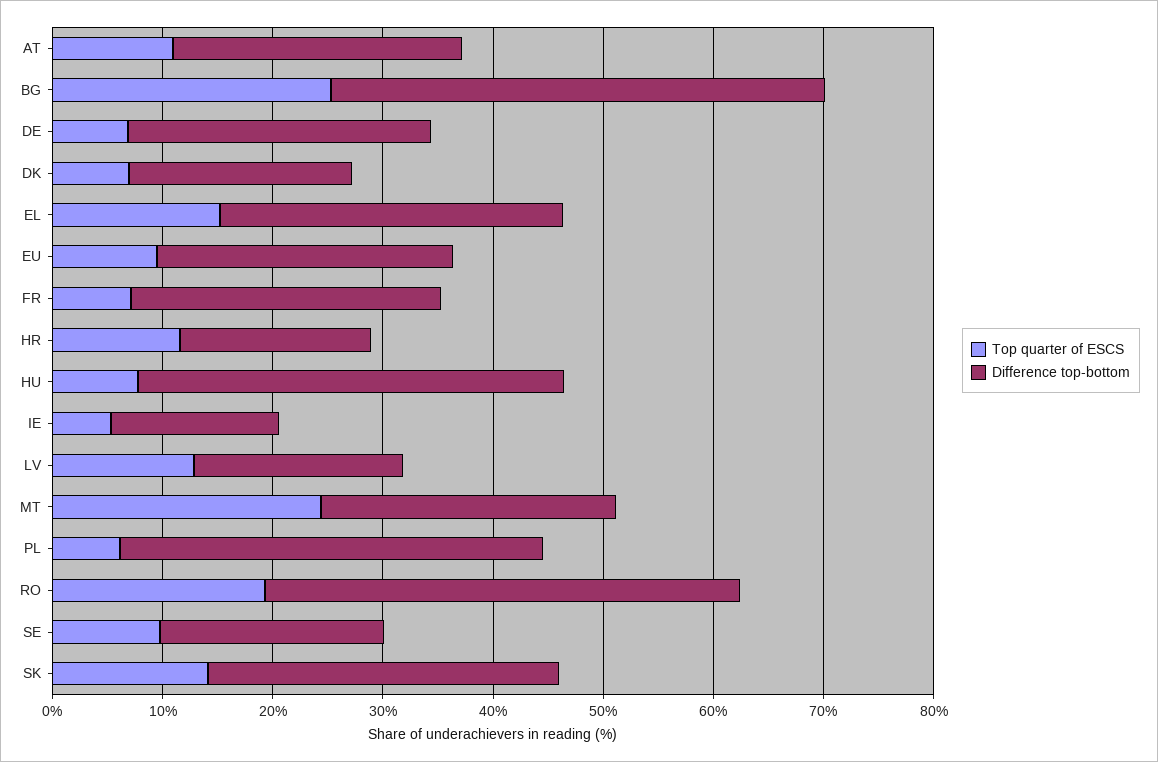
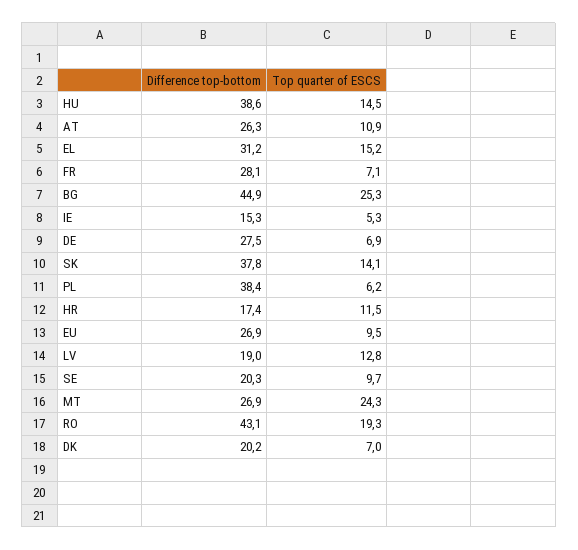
Top quarter of ESCS, HU: 8 -> 14.5
Difference top-bottom, SK: 32 -> 37.8

